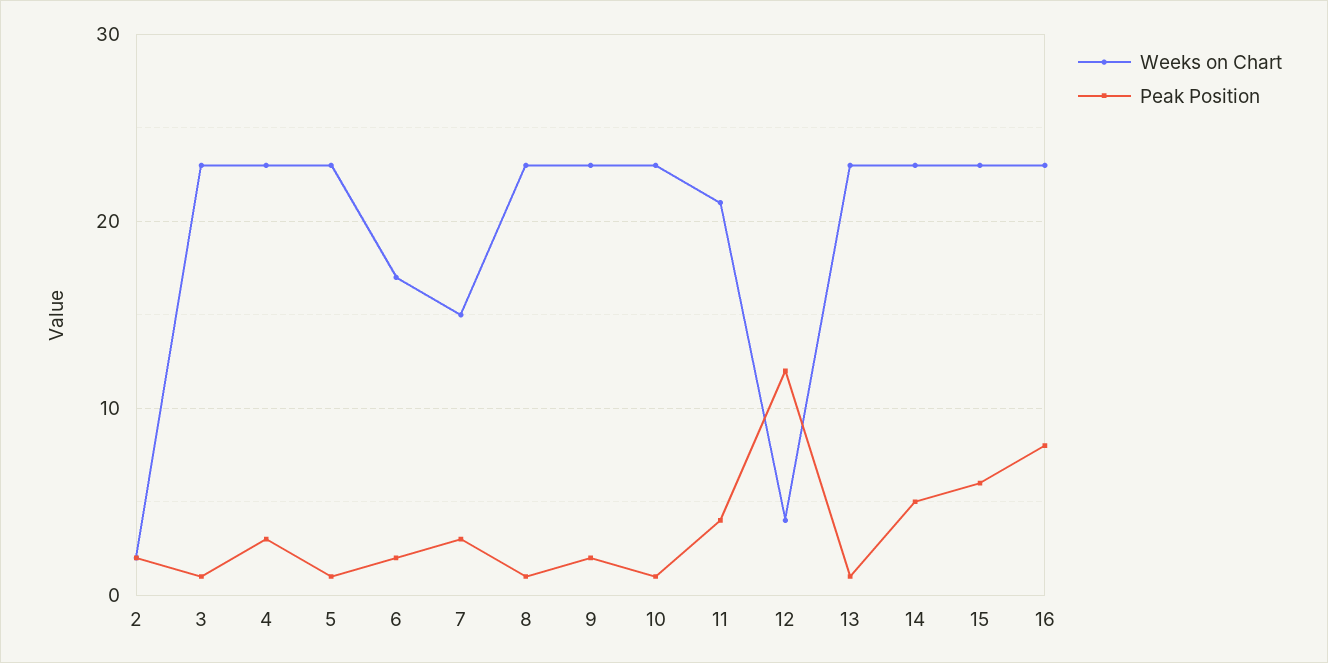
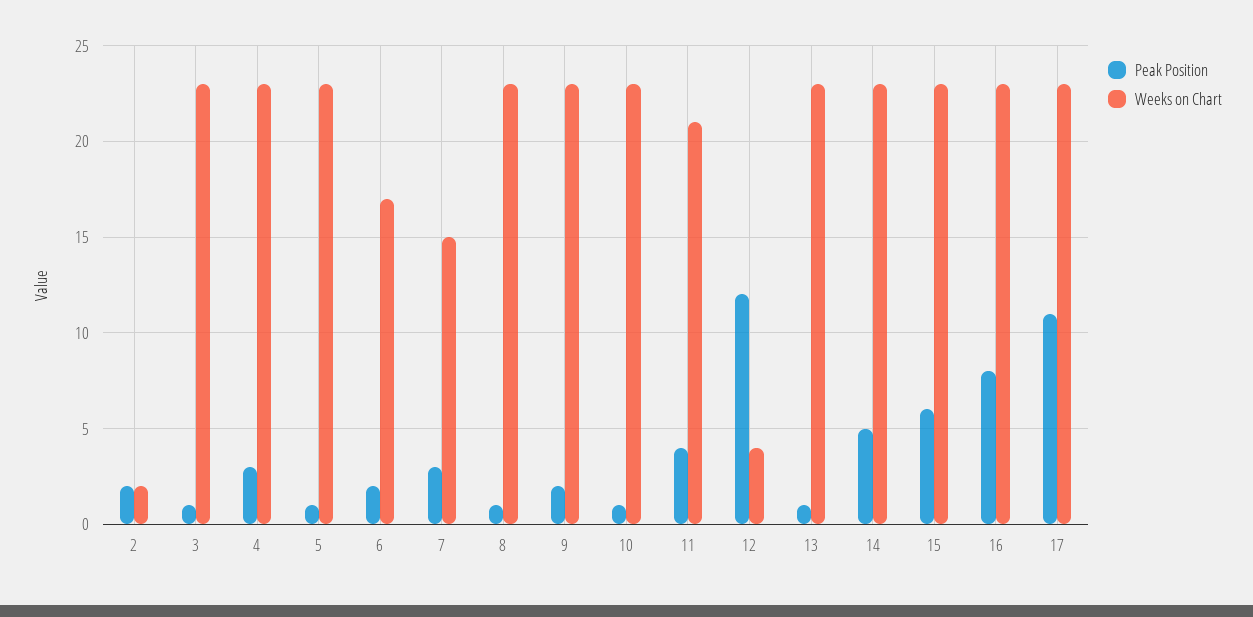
Peak Position, 17: none -> 11
Weeks on Chart, 17: none -> 23

